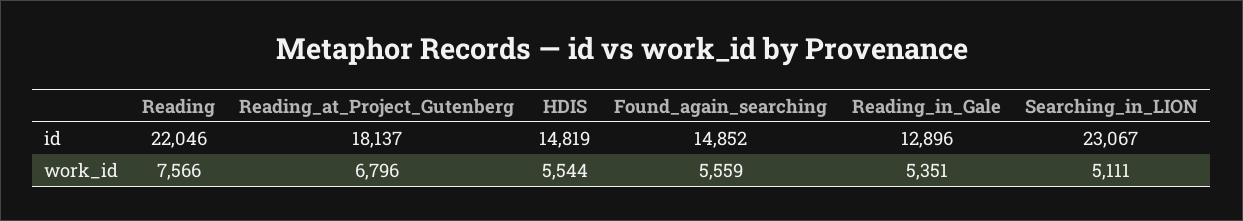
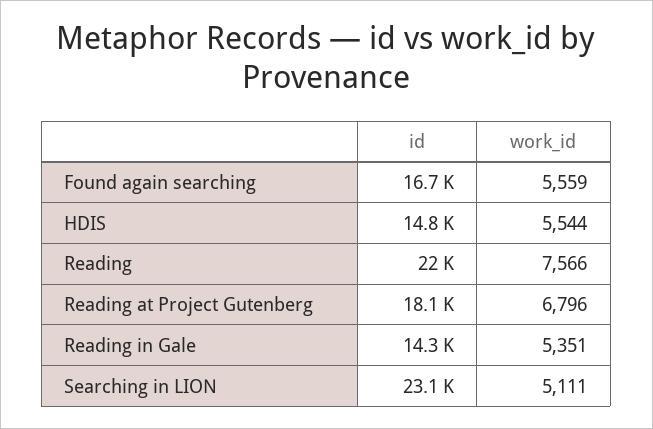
Found_again_searching, id: 14852 -> 16700
Reading_in_Gale, id: 12896 -> 14300

